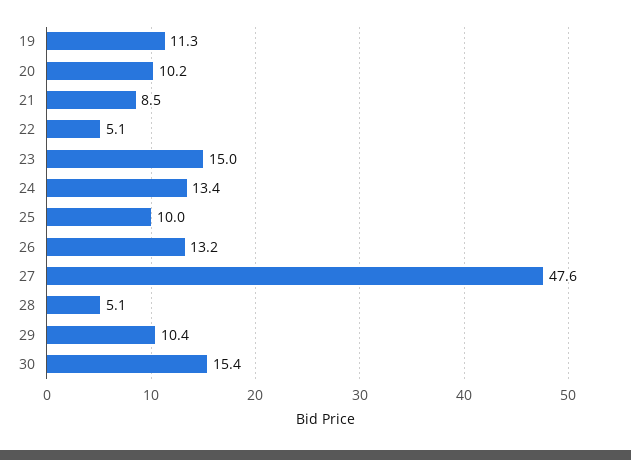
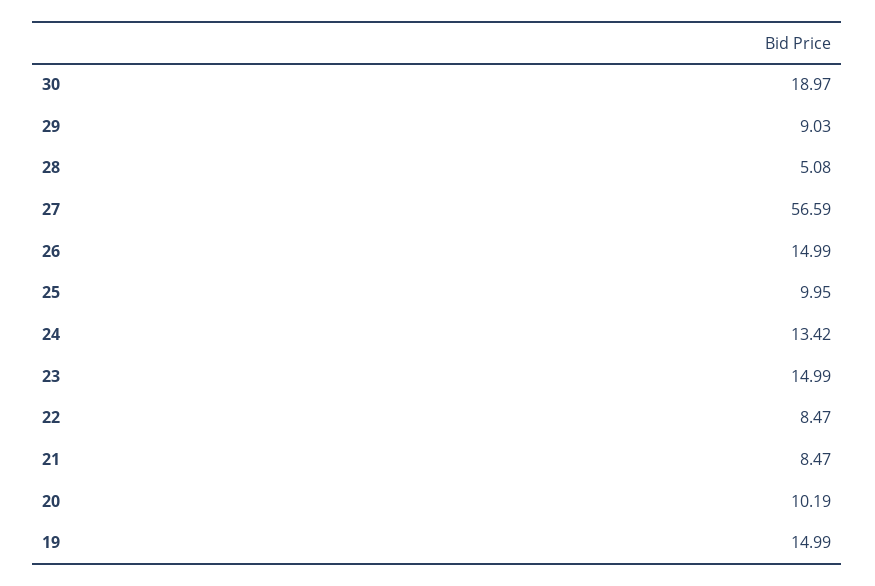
19: 11.3 -> 14.99
22: 5.1 -> 8.47
26: 13.2 -> 14.99
27: 47.6 -> 56.59
29: 10.4 -> 9.03
30: 15.4 -> 18.97

